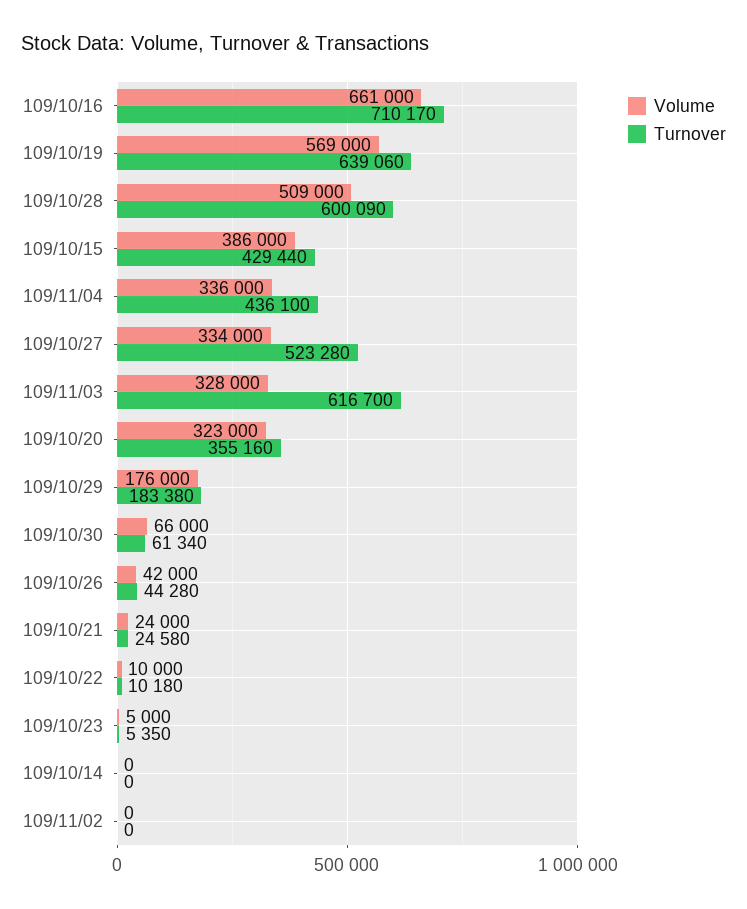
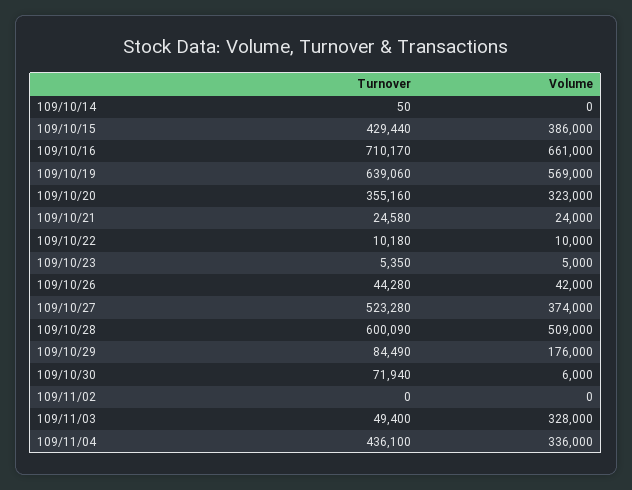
Volume, 109/10/27: 334000 -> 374000
Turnover, 109/11/03: 616700 -> 49400
Turnover, 109/10/29: 183380 -> 84490
Volume, 109/10/30: 66000 -> 6000
Turnover, 109/10/30: 61340 -> 71940
Turnover, 109/10/14: 0 -> 50

